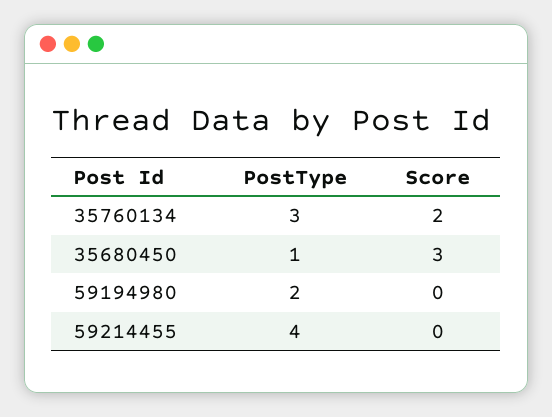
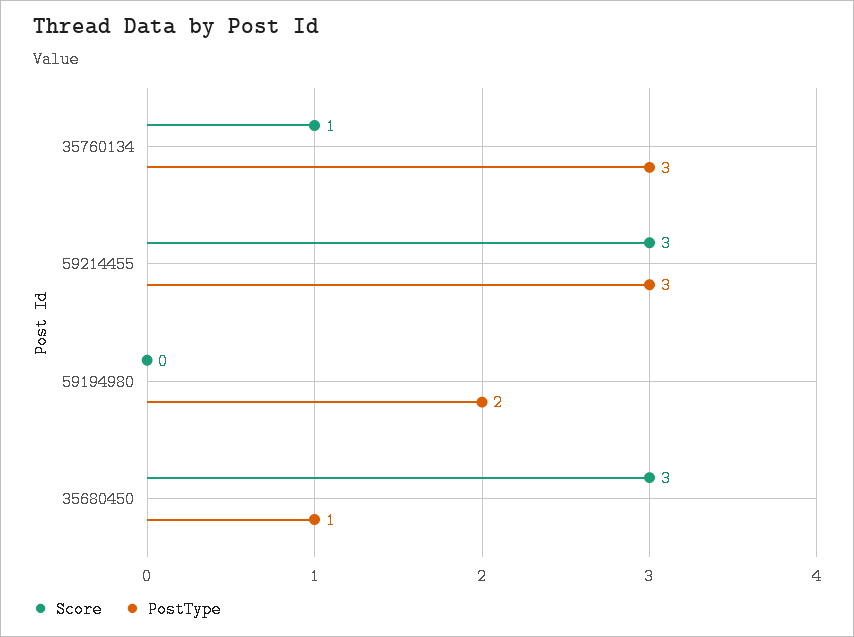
Score, 35760134: 2 -> 1
PostType, 59214455: 4 -> 3
Score, 59214455: 0 -> 3

